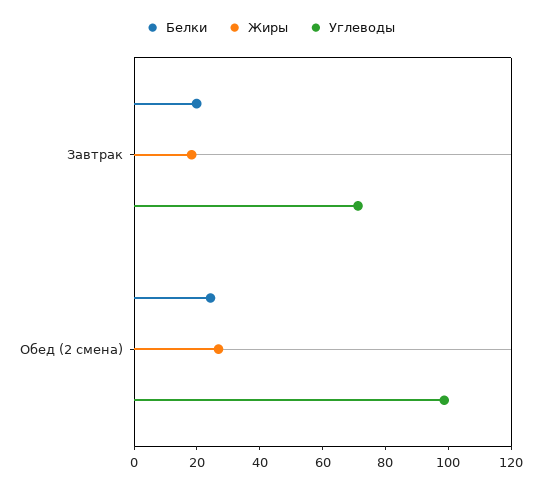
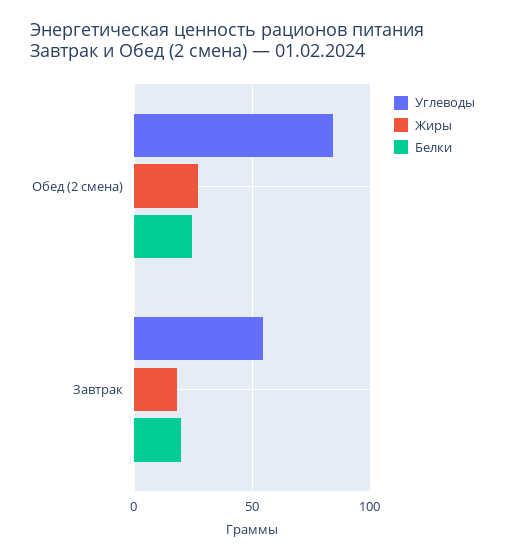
Углеводы, Завтрак: 70 -> 55
Углеводы, Обед (2 смена): 100 -> 85

